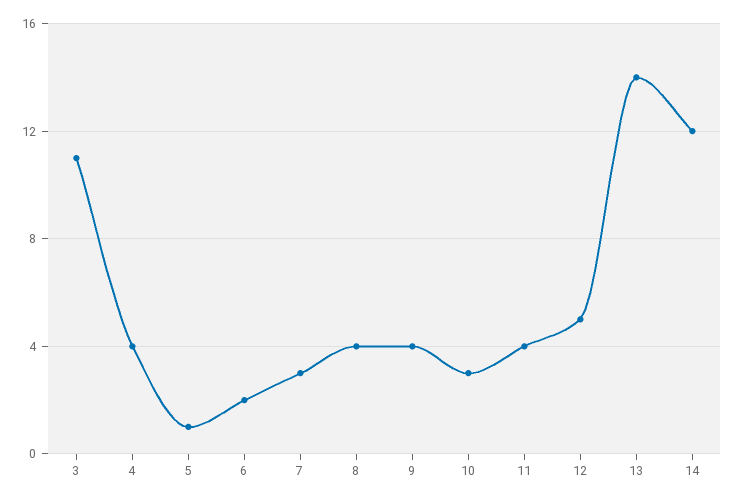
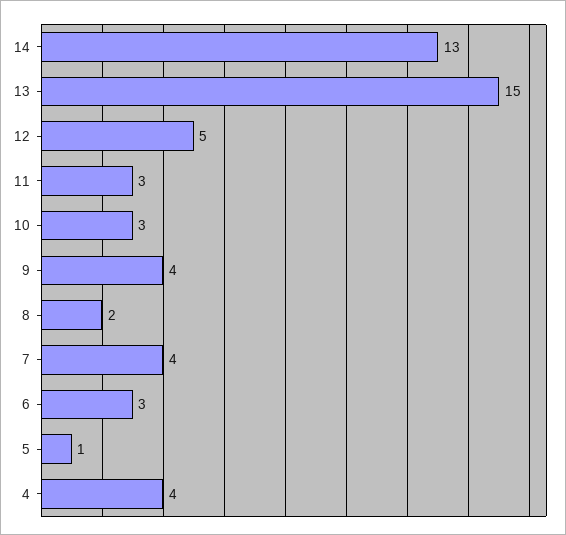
3: 11 -> none
6: 2 -> 3
7: 3 -> 4
8: 4 -> 2
11: 4 -> 3
13: 14 -> 15
14: 12 -> 13

